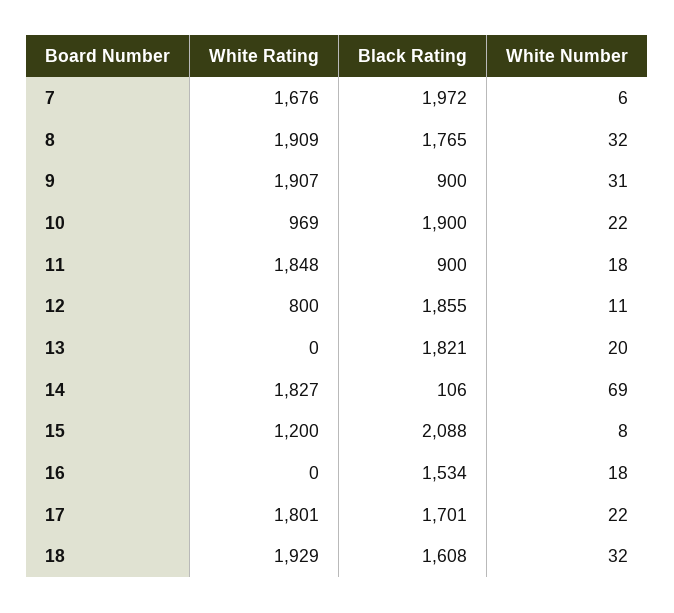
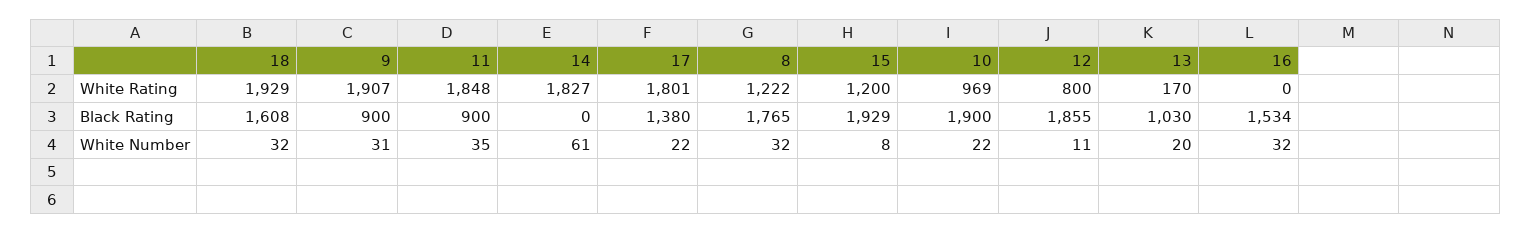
White Rating, 7: 1676 -> none
Black Rating, 7: 1972 -> none
White Number, 7: 6 -> none
White Rating, 8: 1909 -> 1222
White Number, 11: 18 -> 35
White Rating, 13: 0 -> 170
Black Rating, 13: 1821 -> 1030
Black Rating, 14: 106 -> 0
White Number, 14: 69 -> 61
Black Rating, 15: 2088 -> 1929
White Number, 16: 18 -> 32
Black Rating, 17: 1701 -> 1380

